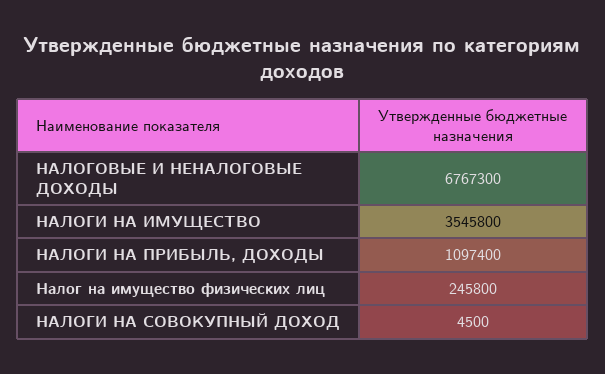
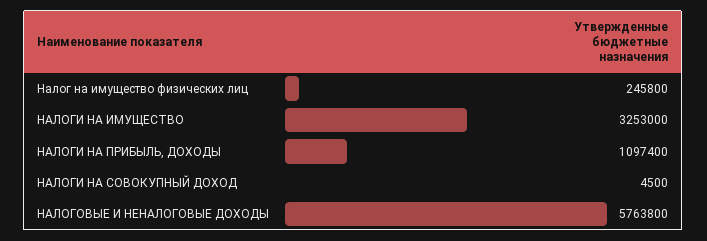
НАЛОГОВЫЕ И НЕНАЛОГОВЫЕ ДОХОДЫ: 6767300 -> 5763800
НАЛОГИ НА ИМУЩЕСТВО: 3545800 -> 3253000

